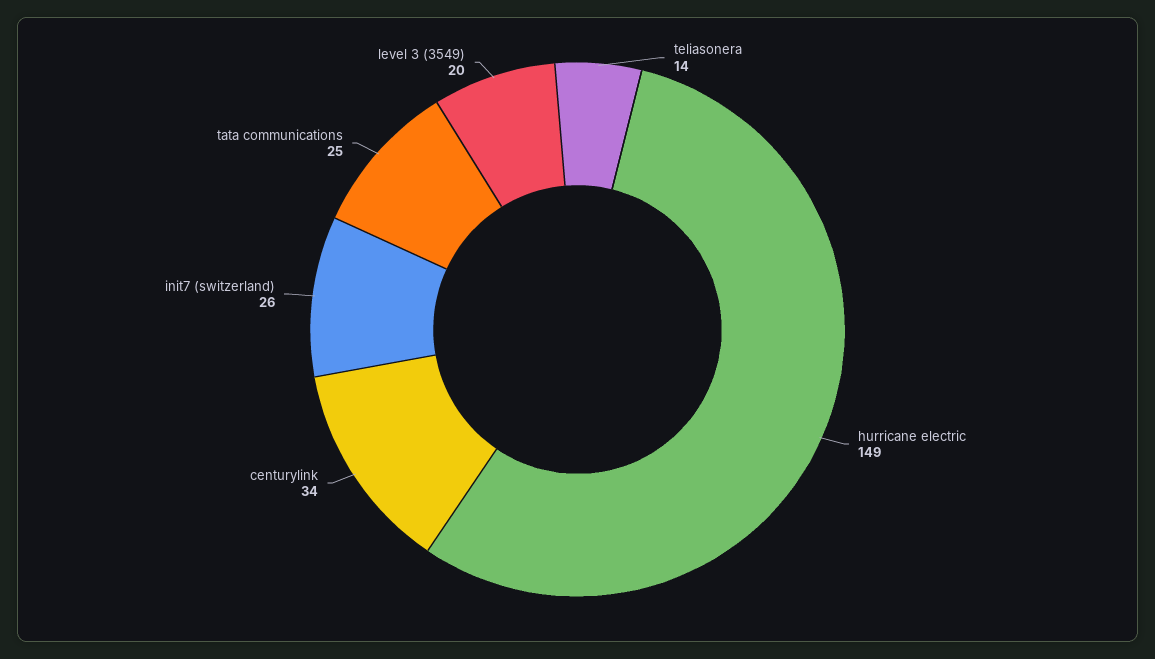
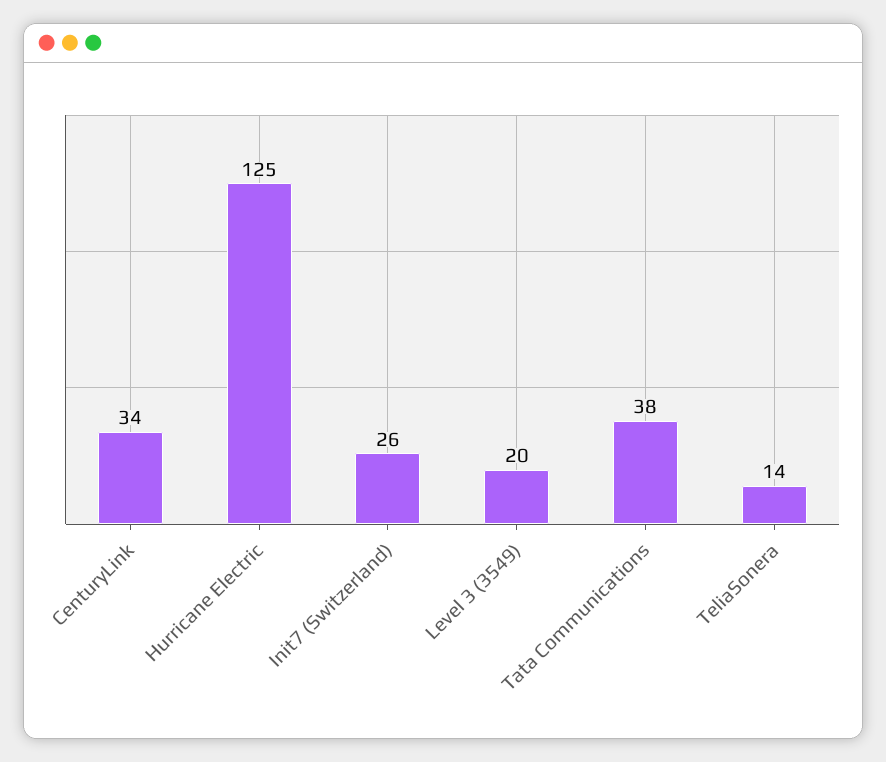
hurricane electric: 149 -> 125
tata communications: 25 -> 38

